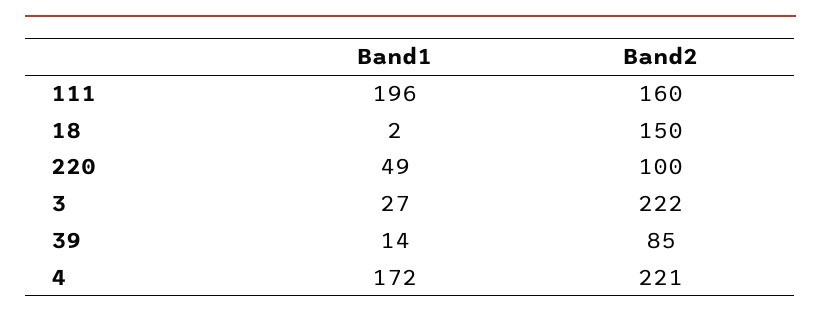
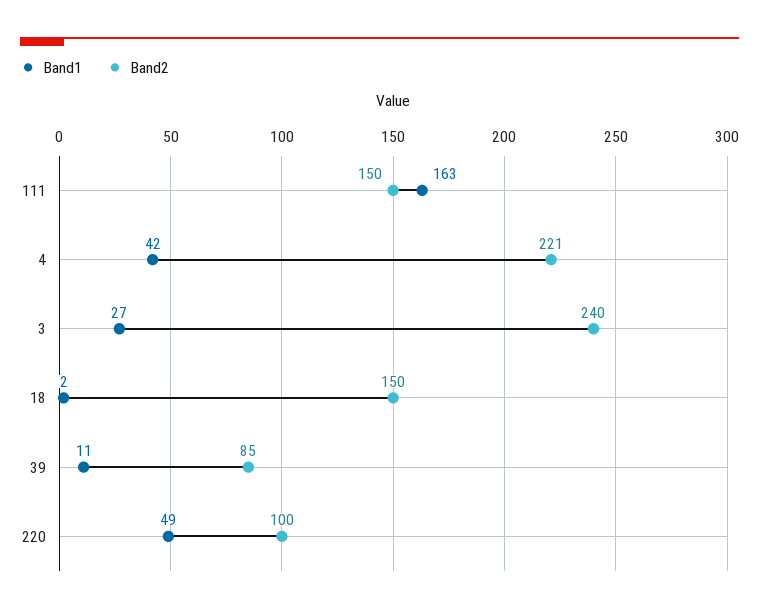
Band1, 111: 196 -> 163
Band2, 111: 160 -> 150
Band2, 3: 222 -> 240
Band1, 39: 14 -> 11
Band1, 4: 172 -> 42

